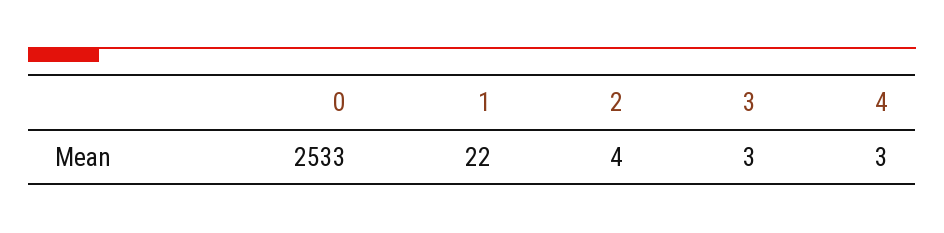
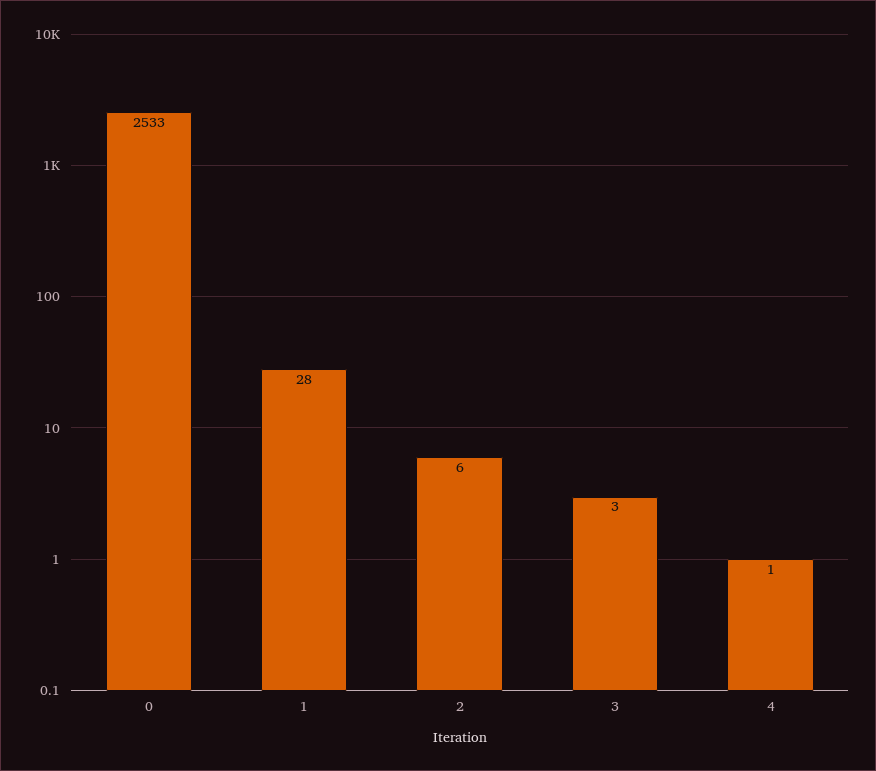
1: 22 -> 28
2: 4 -> 6
4: 3 -> 1

